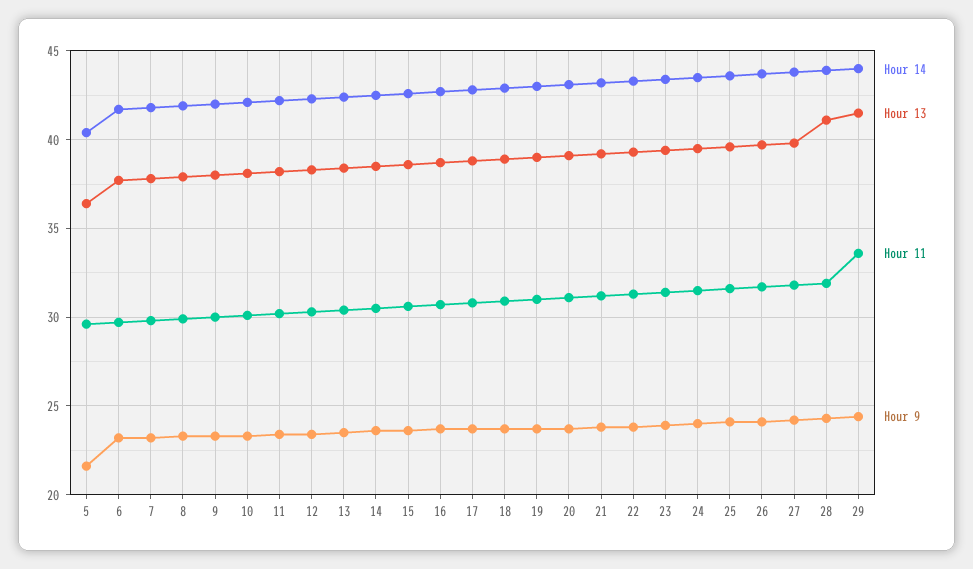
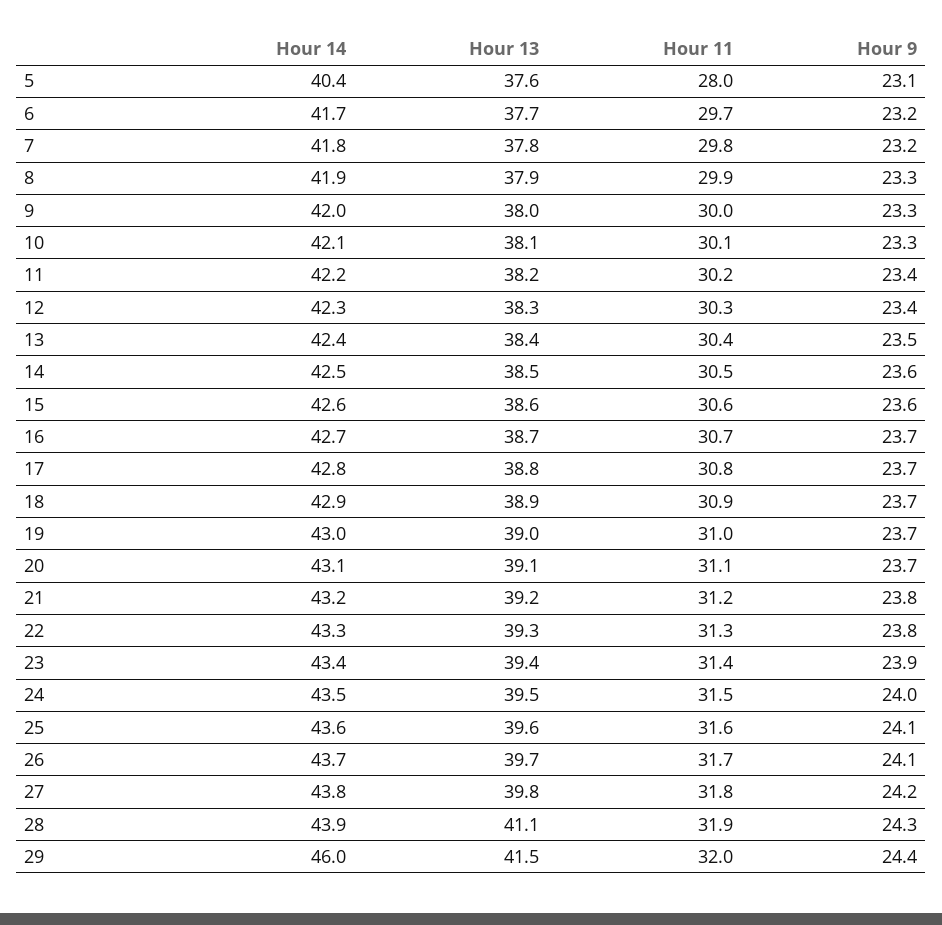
Hour 13, 5: 36.5 -> 37.6
Hour 11, 5: 29.5 -> 28
Hour 9, 5: 21.5 -> 23.1
Hour 14, 29: 44 -> 46
Hour 11, 29: 33.5 -> 32

